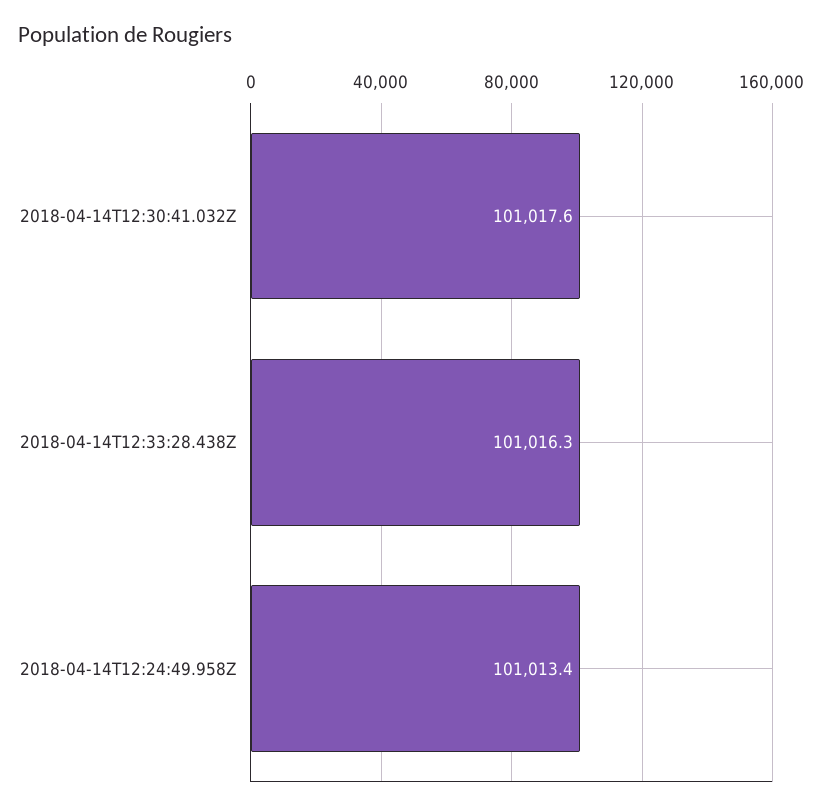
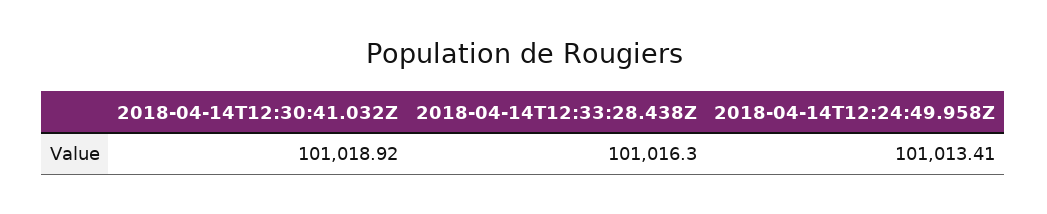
2018-04-14T12:30:41.032Z: 101017.6 -> 101018.92

